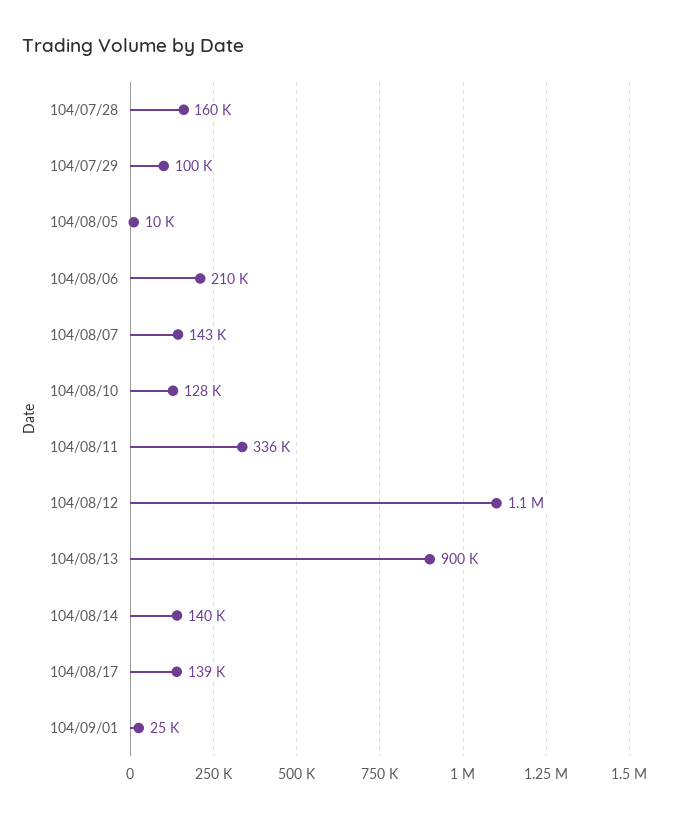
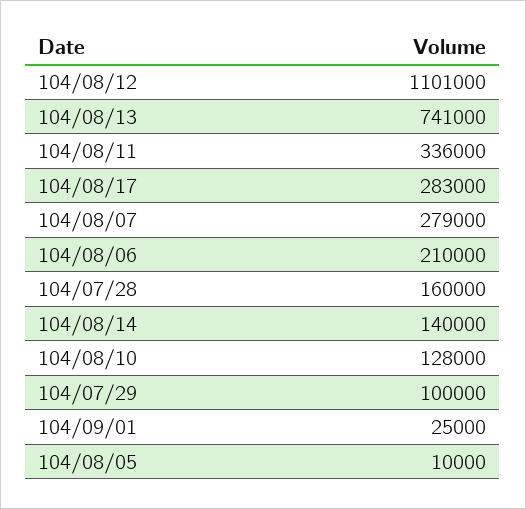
104/08/07: 143000 -> 279000
104/08/13: 900000 -> 741000
104/08/17: 139000 -> 283000

